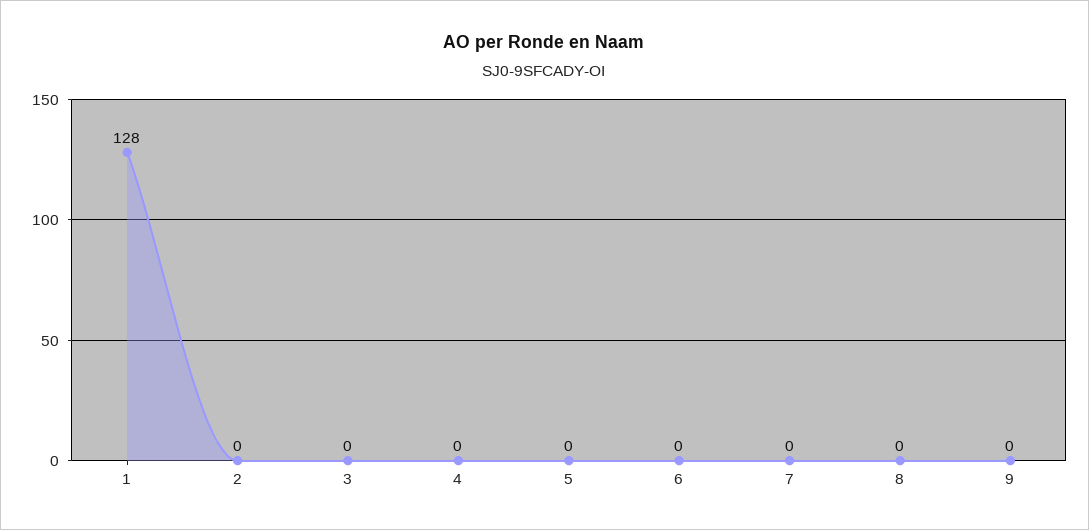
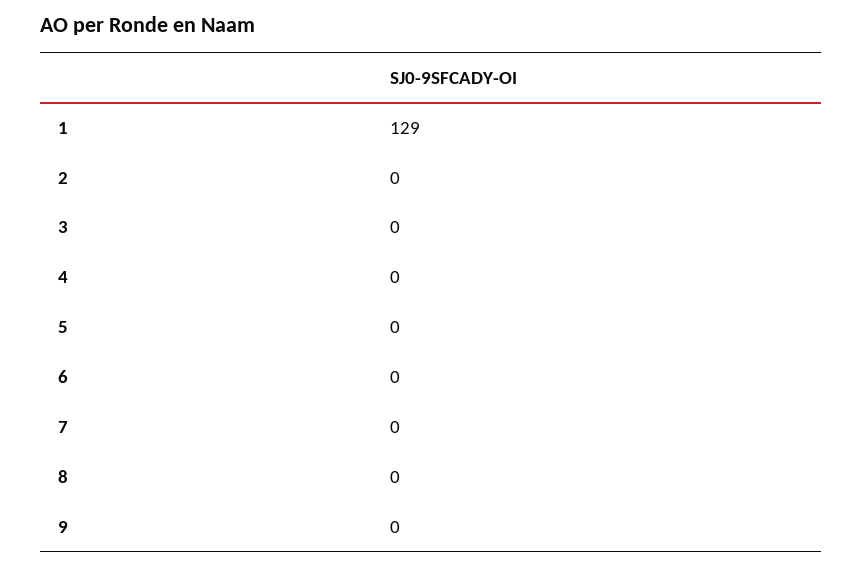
1: 128 -> 129

